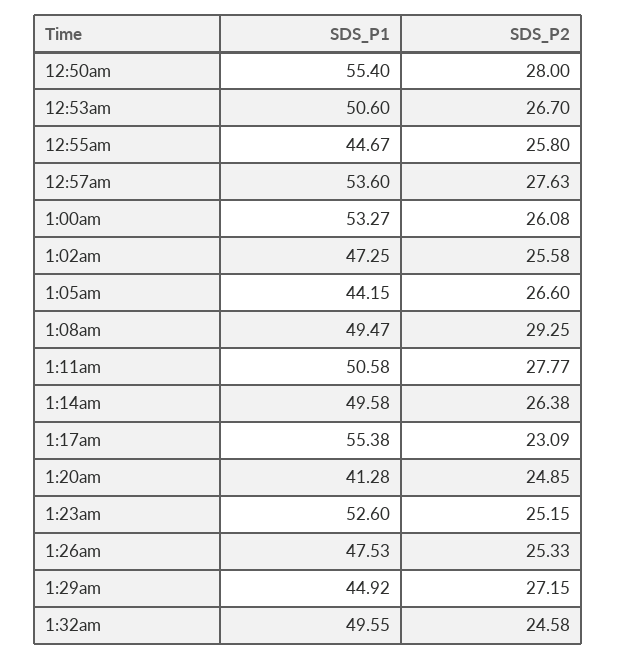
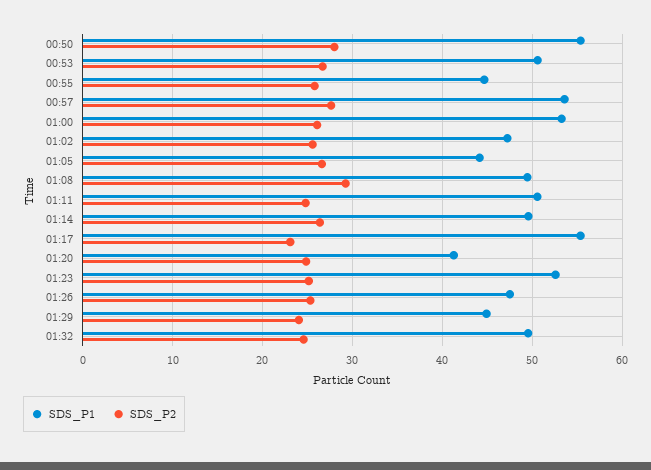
SDS_P2, 1:11am: 27.77 -> 25
SDS_P2, 1:29am: 27.15 -> 24

